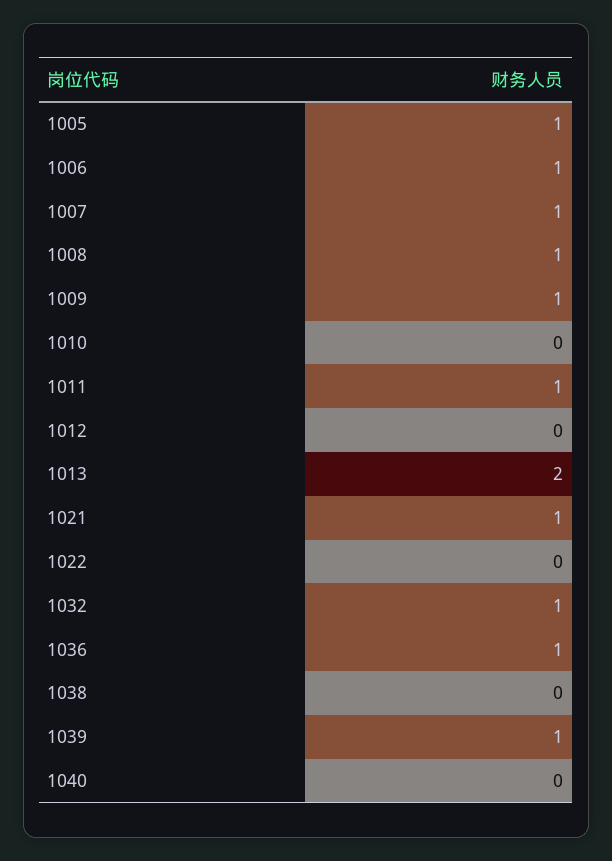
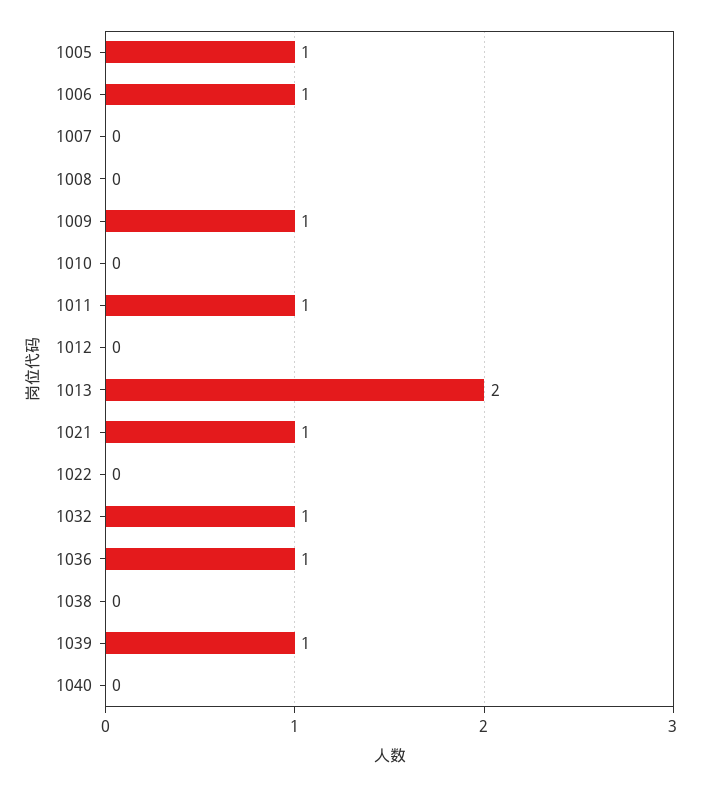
1007: 1 -> 0
1008: 1 -> 0

